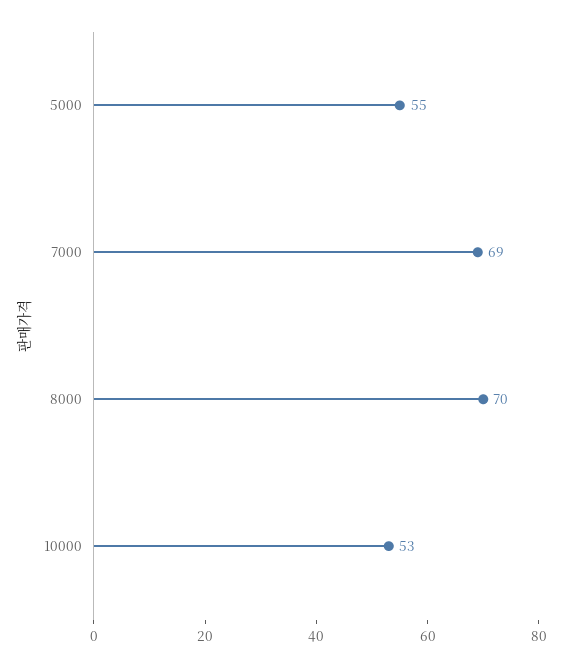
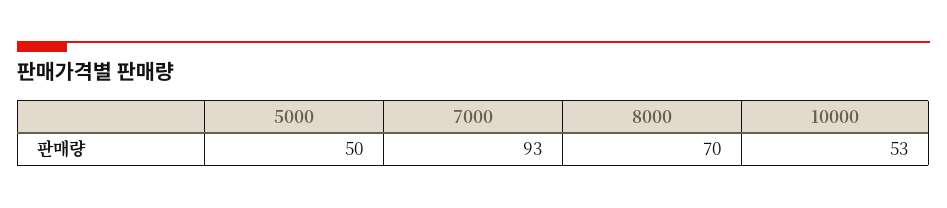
5000: 55 -> 50
7000: 69 -> 93

